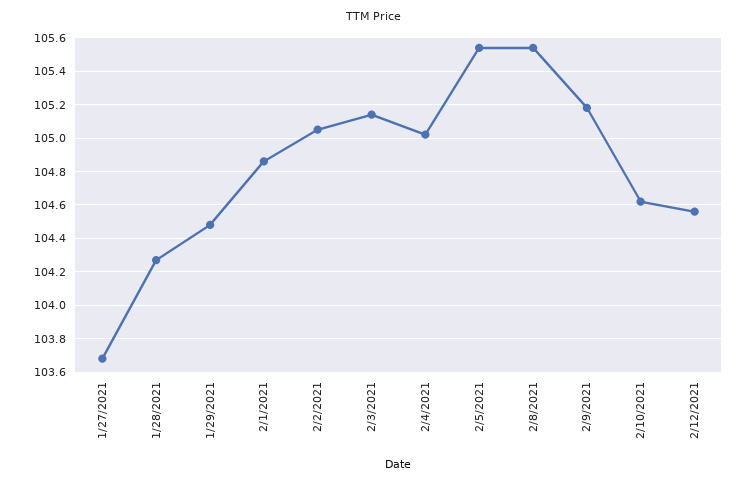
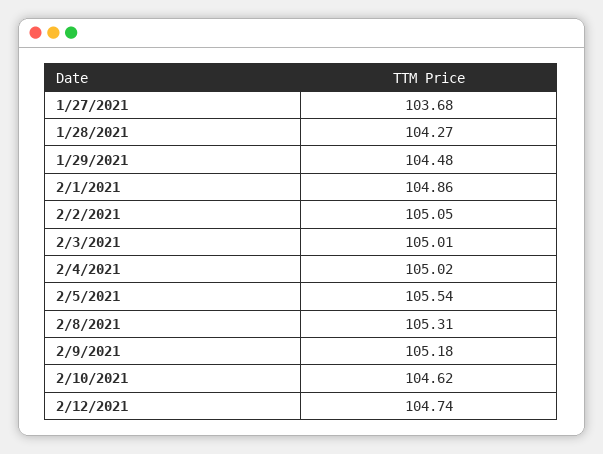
2/3/2021: 105.15 -> 105.01
2/8/2021: 105.55 -> 105.31
2/12/2021: 104.55 -> 104.74

